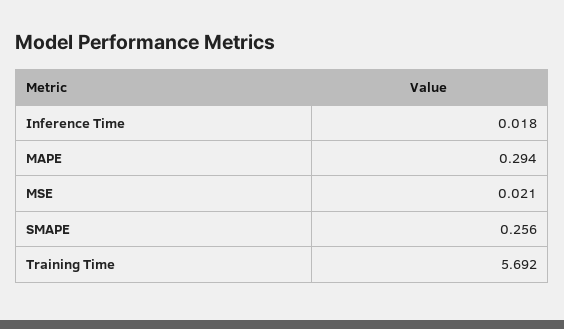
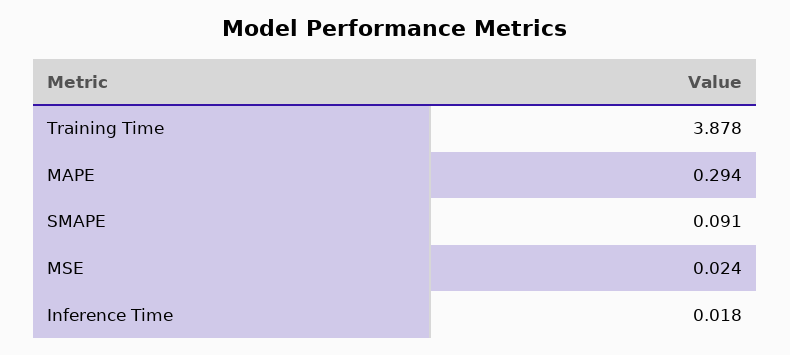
MSE: 0.021 -> 0.024
SMAPE: 0.256 -> 0.091
Training Time: 5.692 -> 3.878

